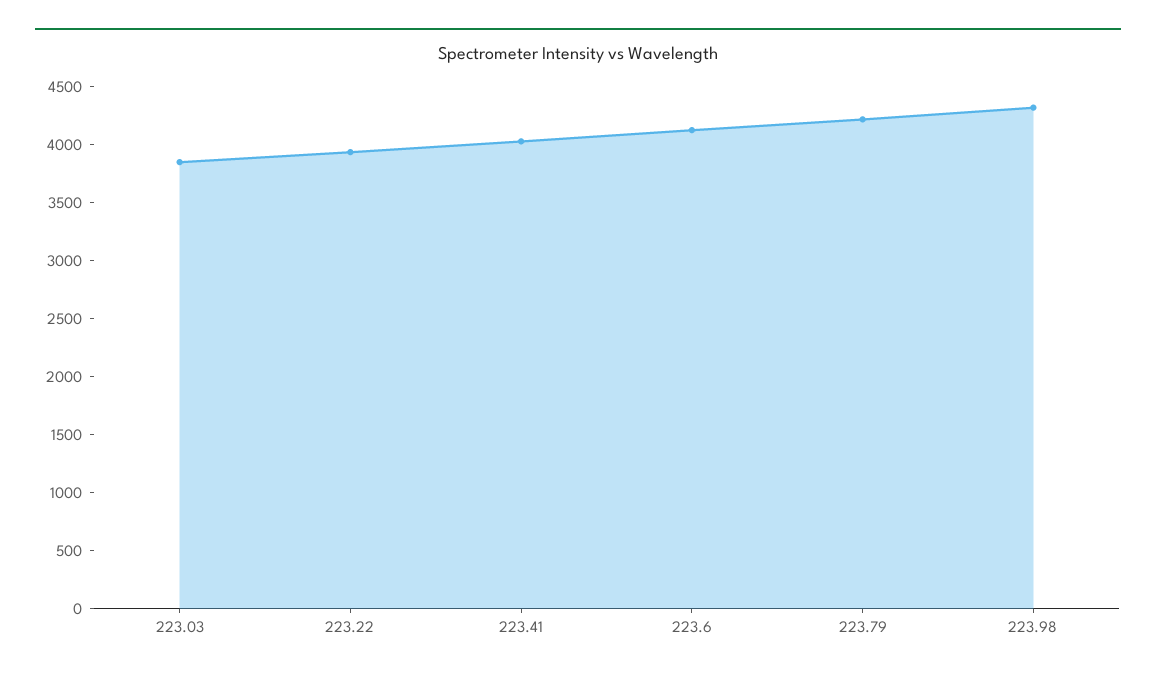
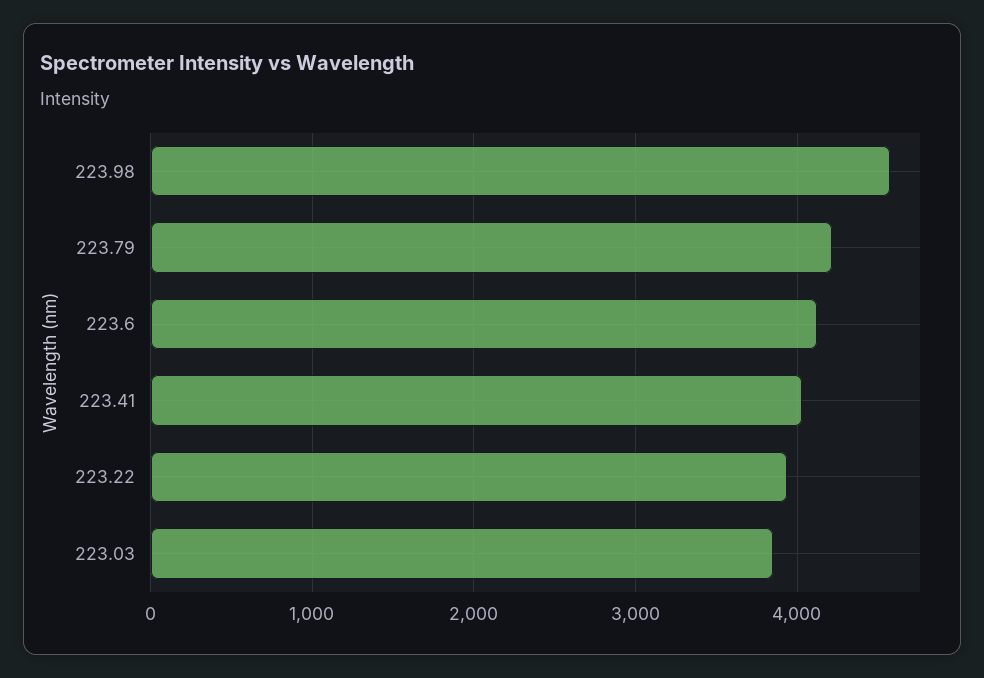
223.98: 4300 -> 4600

